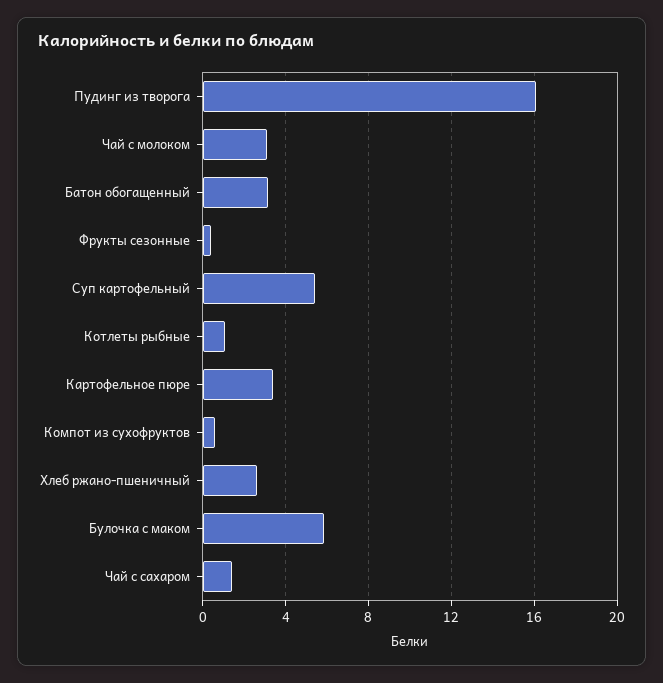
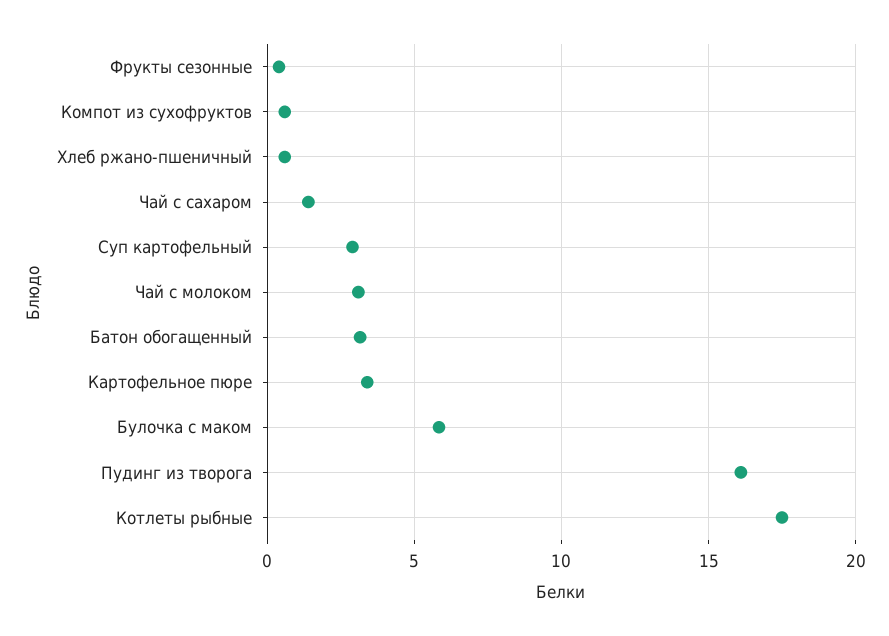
Суп картофельный: 5.5 -> 3
Котлеты рыбные: 1 -> 17.5
Хлеб ржано-пшеничный: 2.5 -> 0.5

